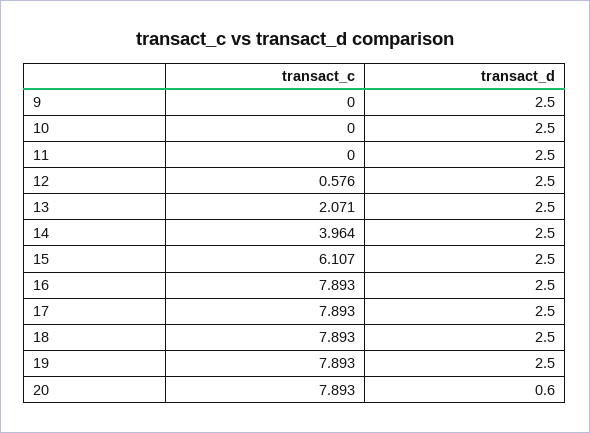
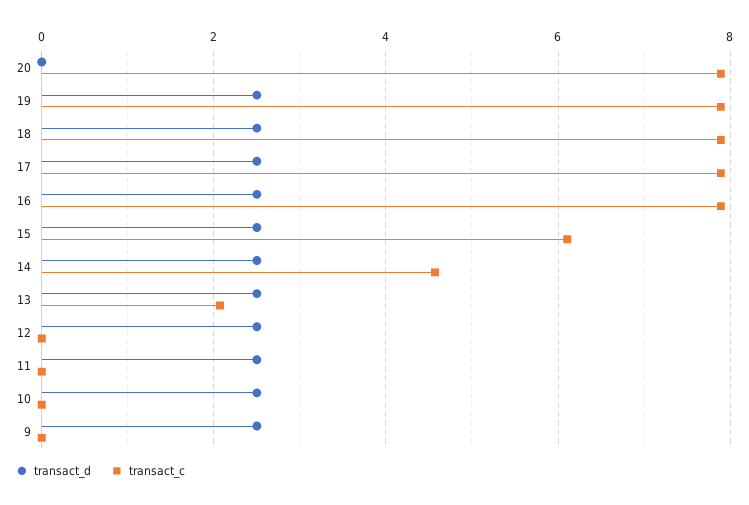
transact_c, 12: 0.576 -> 0
transact_c, 14: 3.964 -> 4.6
transact_d, 20: 0.6 -> 0

